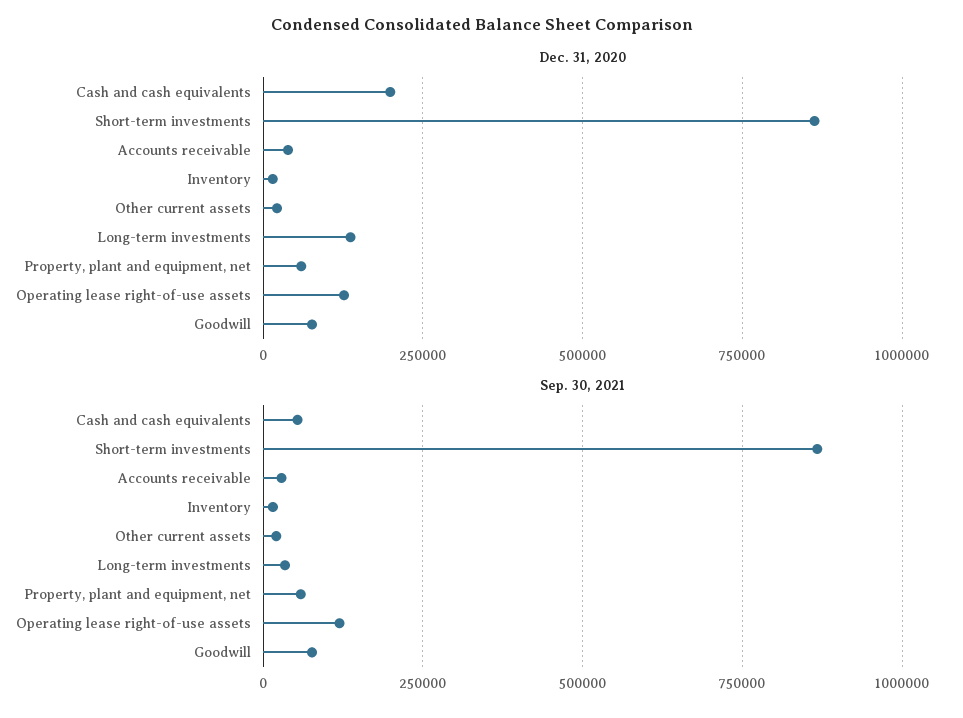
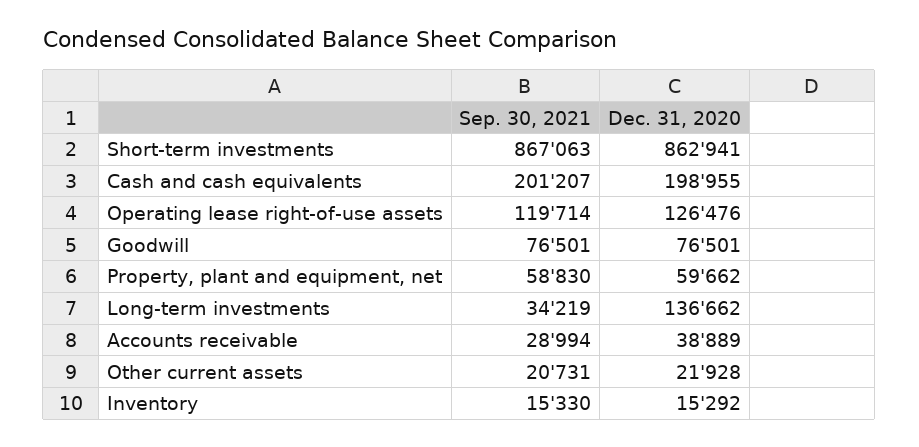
Sep. 30, 2021, Cash and cash equivalents: 50000 -> 201207

